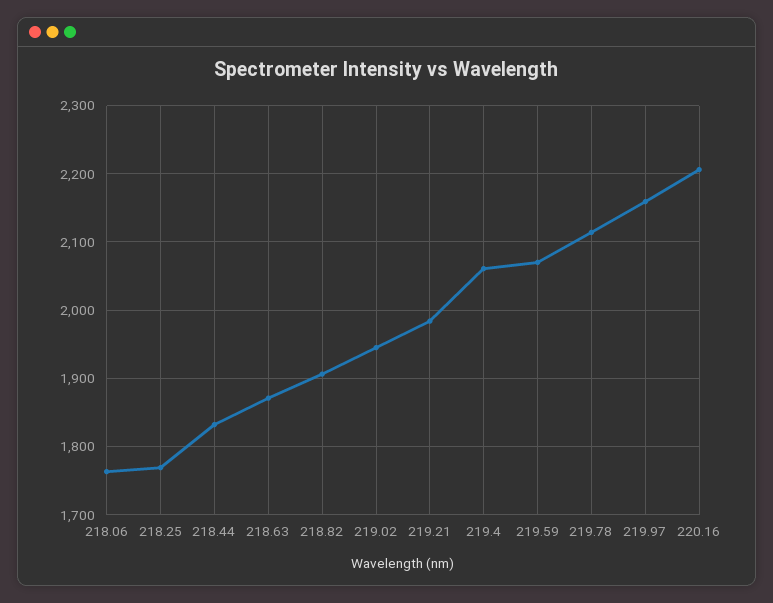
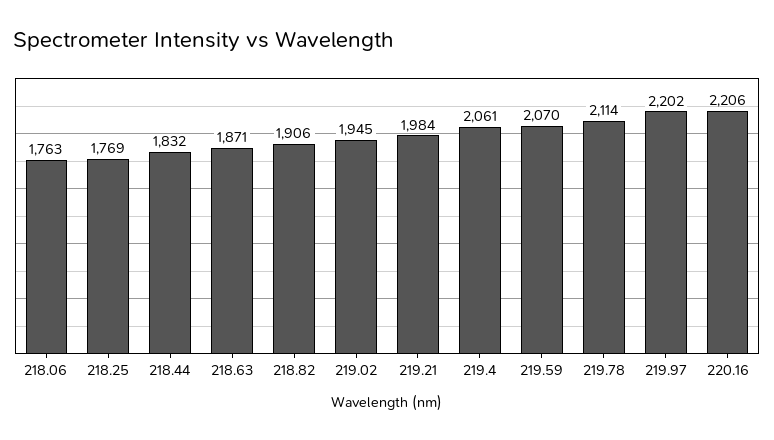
219.97: 2160 -> 2202

